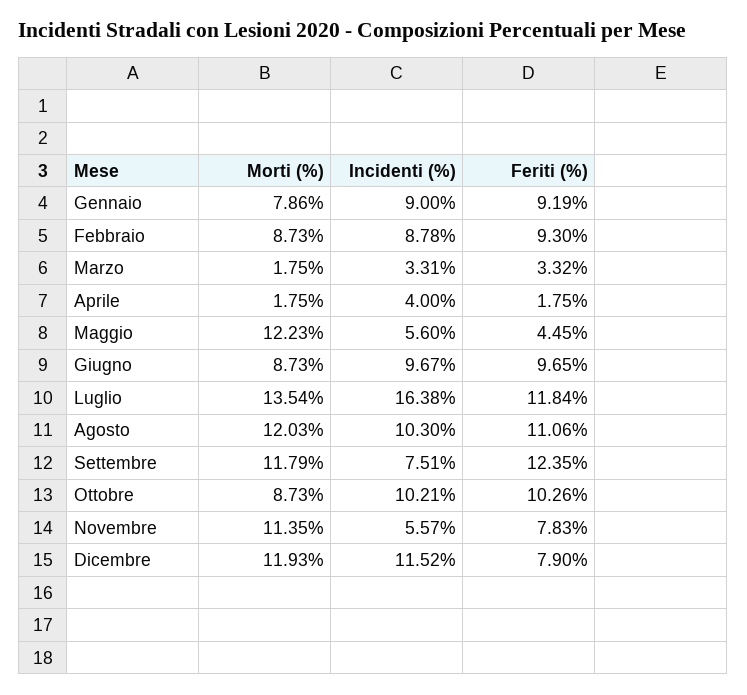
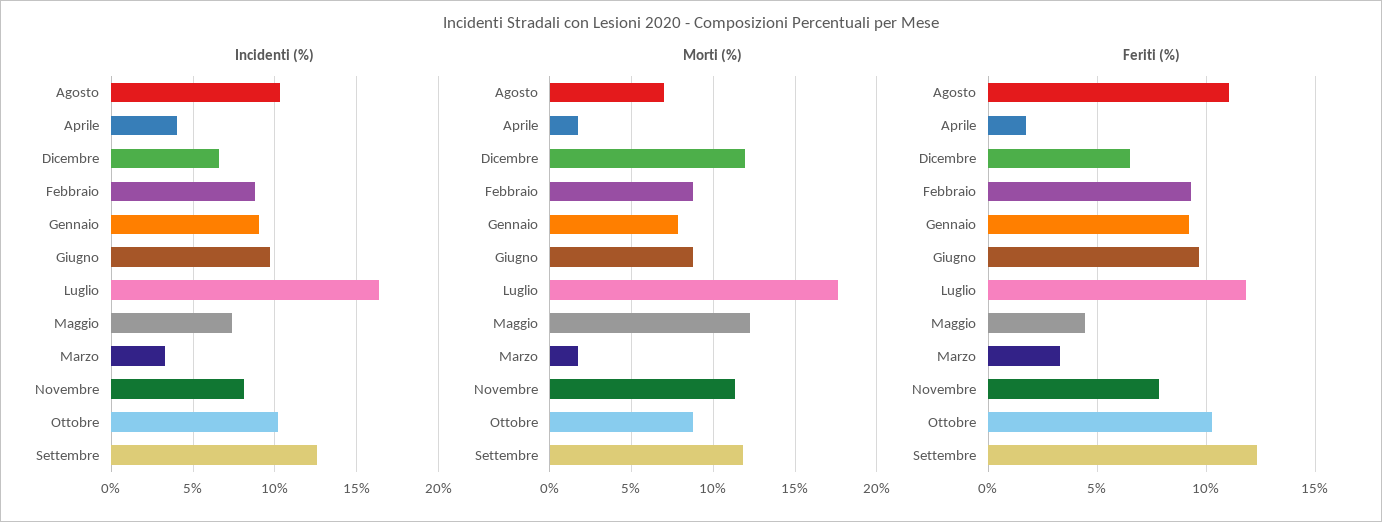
Incidenti (%), Maggio: 5.6 -> 7.5
Morti (%), Luglio: 13.54 -> 17.5
Morti (%), Agosto: 12.03 -> 7
Incidenti (%), Settembre: 7.51 -> 12.5
Incidenti (%), Novembre: 5.57 -> 8
Incidenti (%), Dicembre: 11.52 -> 6.5
Feriti (%), Dicembre: 7.9 -> 6.5

